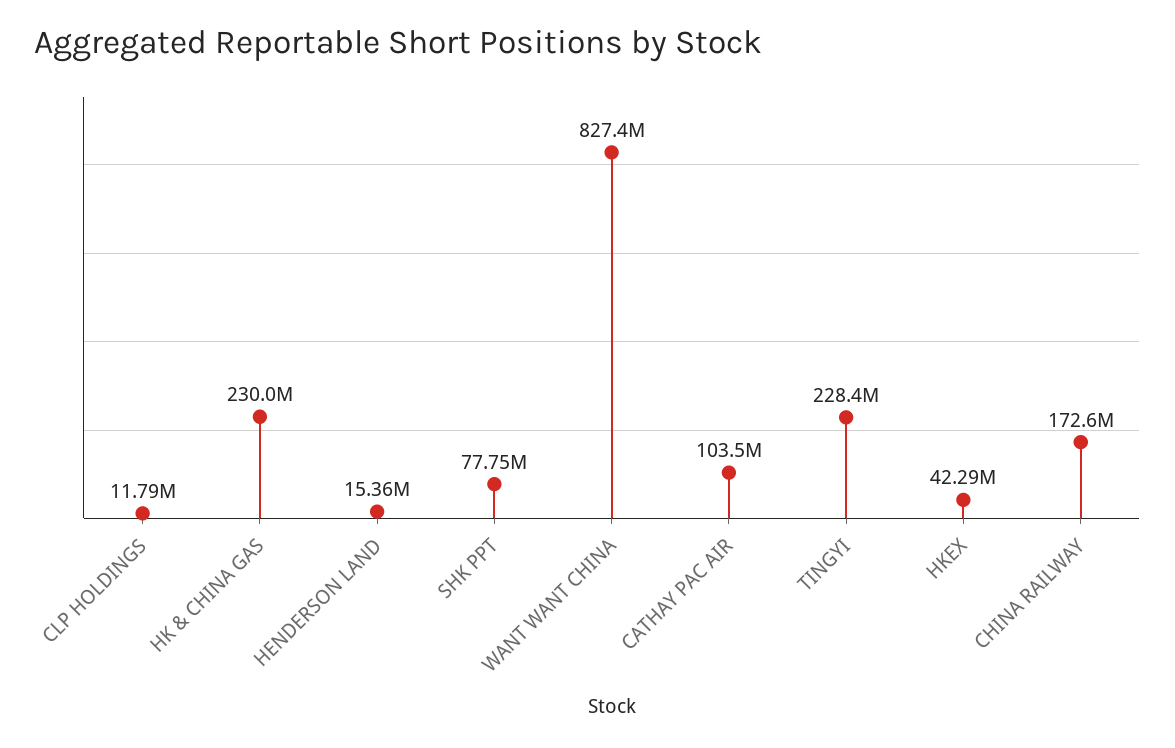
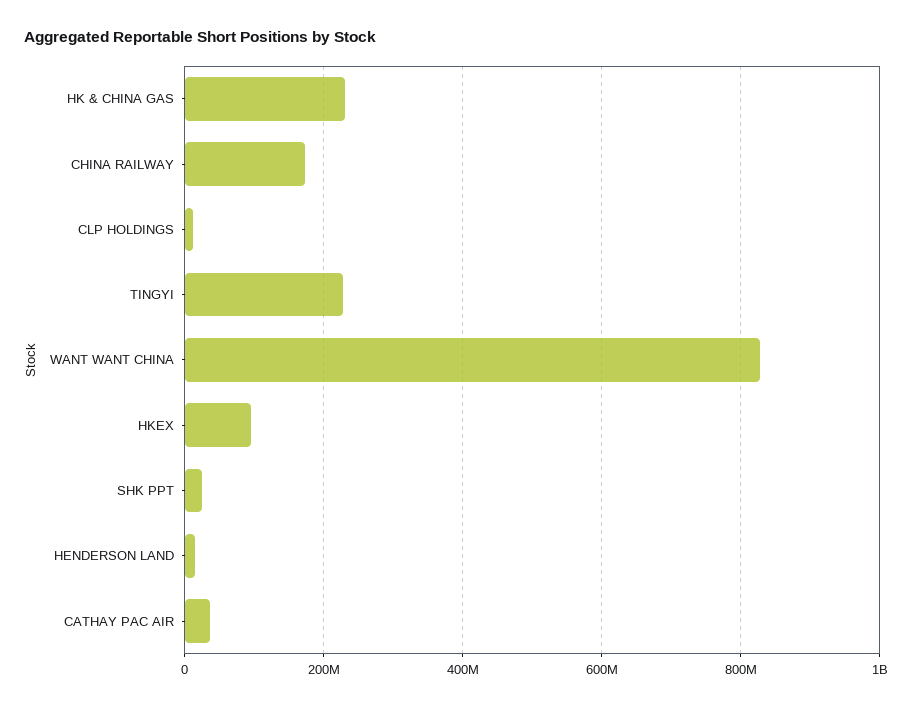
SHK PPT: 77750000 -> 20000000
CATHAY PAC AIR: 103500000 -> 40000000
HKEX: 42290000 -> 100000000

